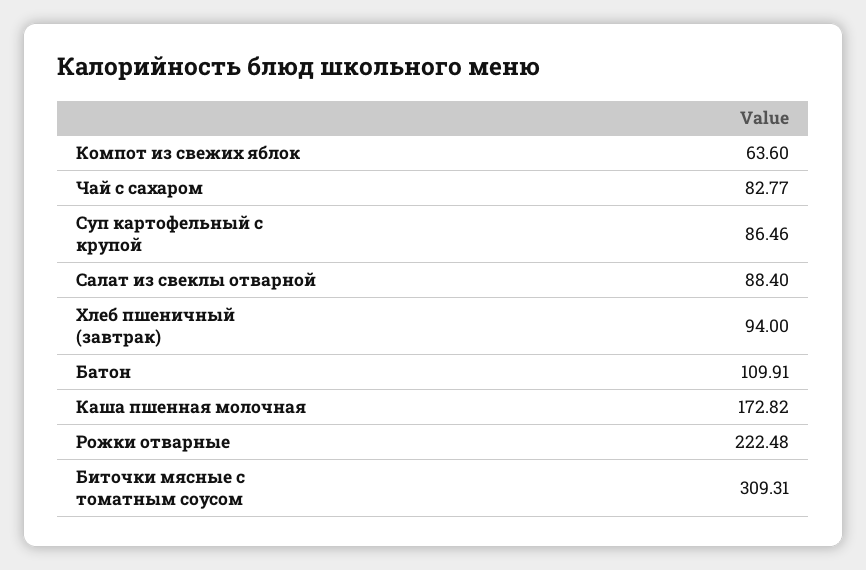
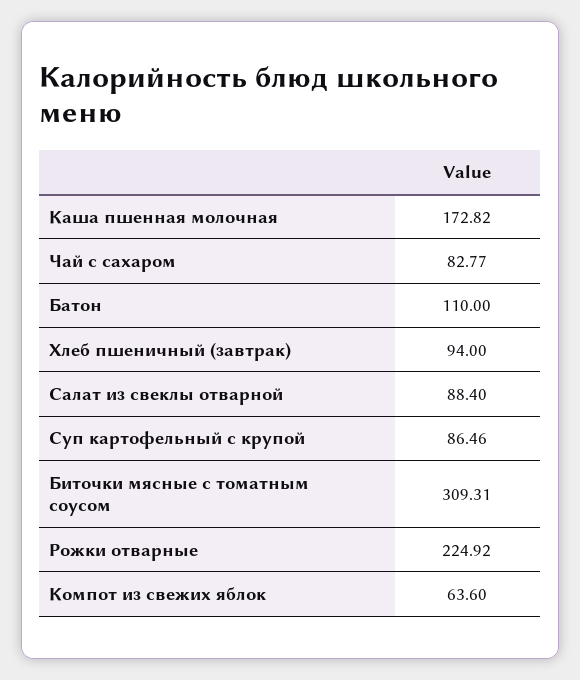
Батон: 109.91 -> 110
Рожки отварные: 222.48 -> 224.92

